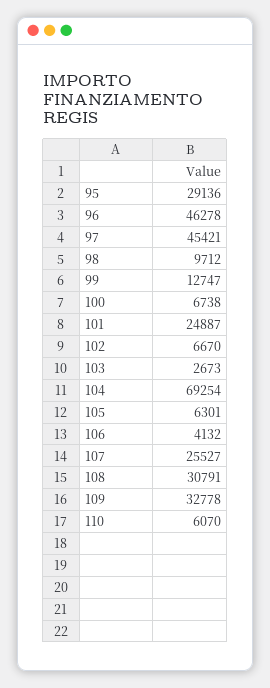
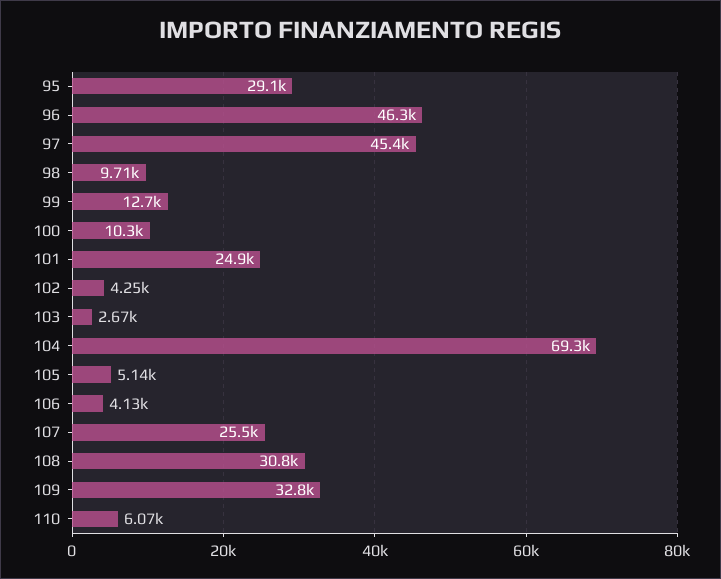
100: 6738 -> 10300
102: 6670 -> 4250
105: 6301 -> 5140

